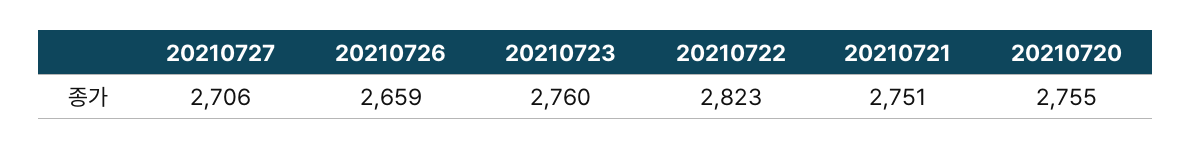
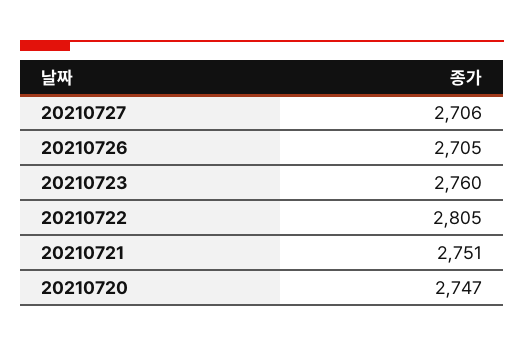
20210726: 2659 -> 2705
20210722: 2823 -> 2805
20210720: 2755 -> 2747

